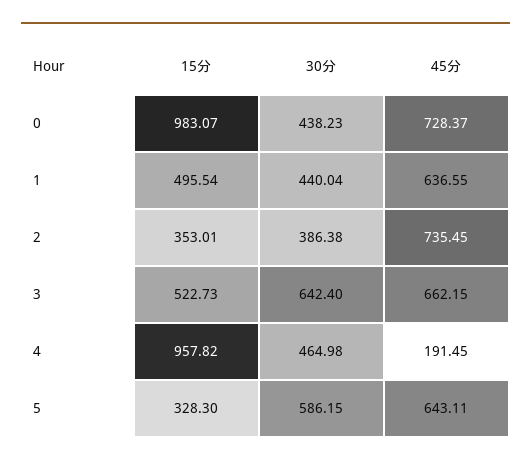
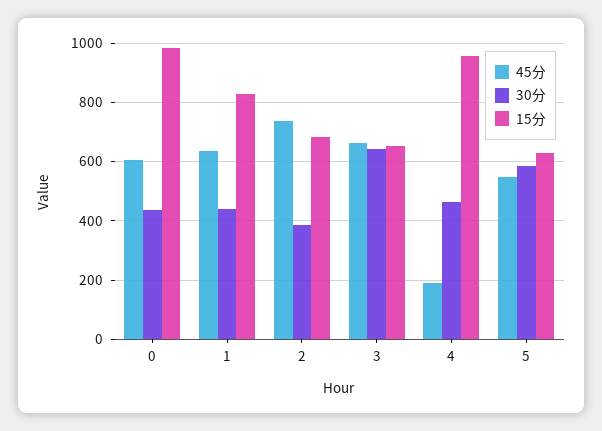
45分, 0: 728.37 -> 600
15分, 1: 495.54 -> 825
15分, 2: 353.01 -> 675
15分, 3: 522.73 -> 650
15分, 5: 328.3 -> 625
45分, 5: 643.11 -> 550

